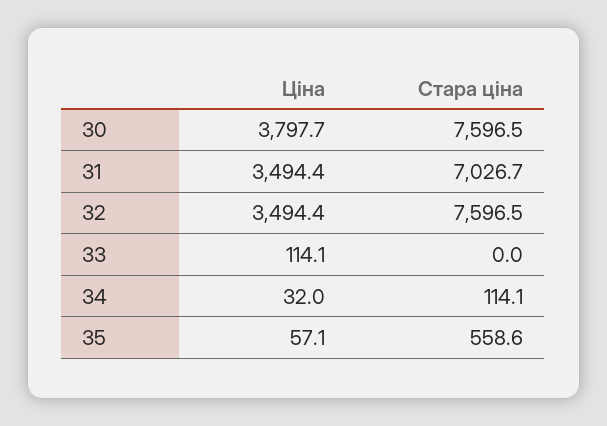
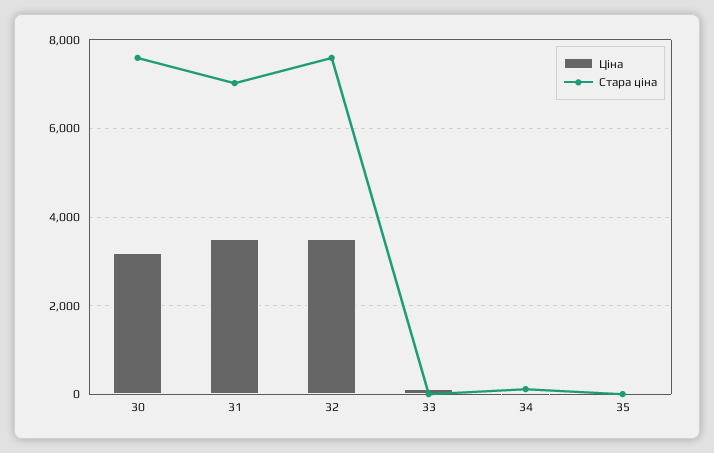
Ціна, 30: 3797.7 -> 3200
Стара ціна, 35: 558.6 -> 0

